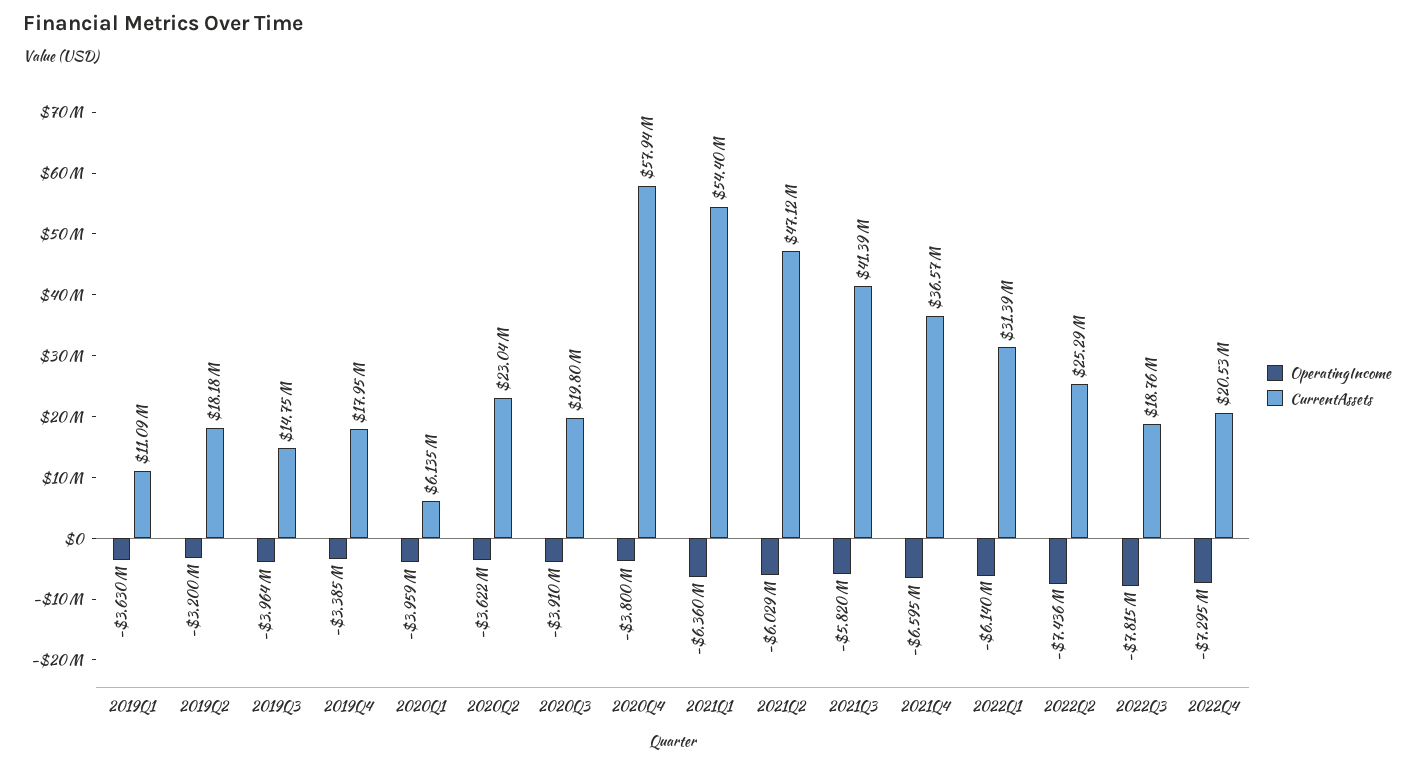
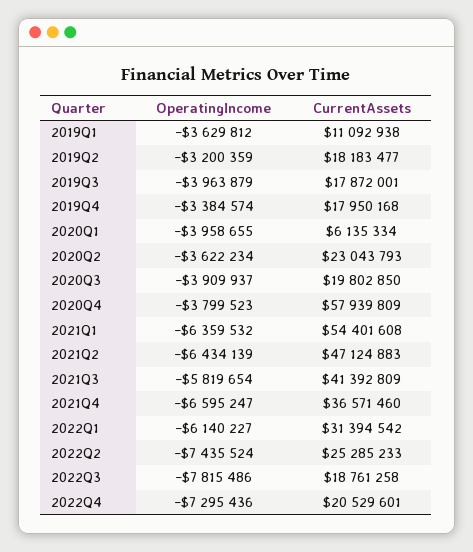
CurrentAssets, 2019Q3: 14750000 -> 17872001
OperatingIncome, 2021Q2: -6029000 -> -6434139

